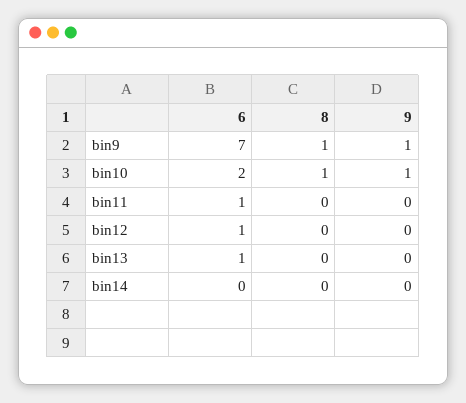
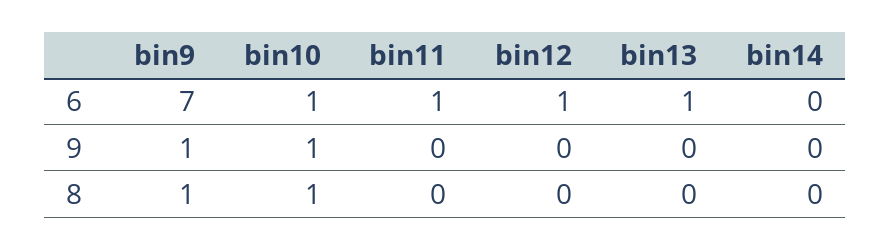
6, bin10: 2 -> 1

